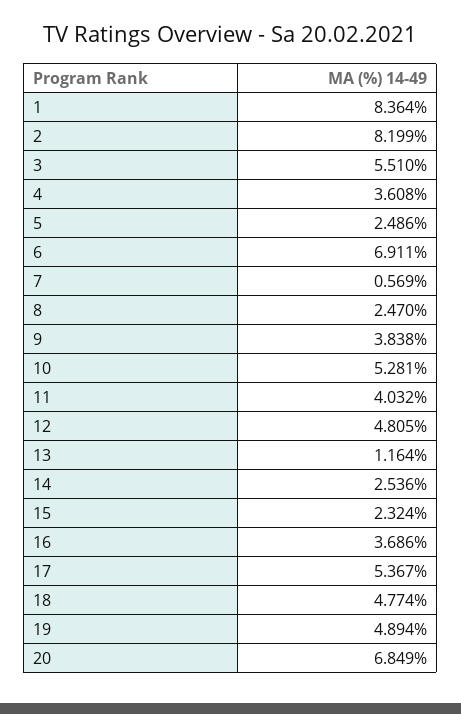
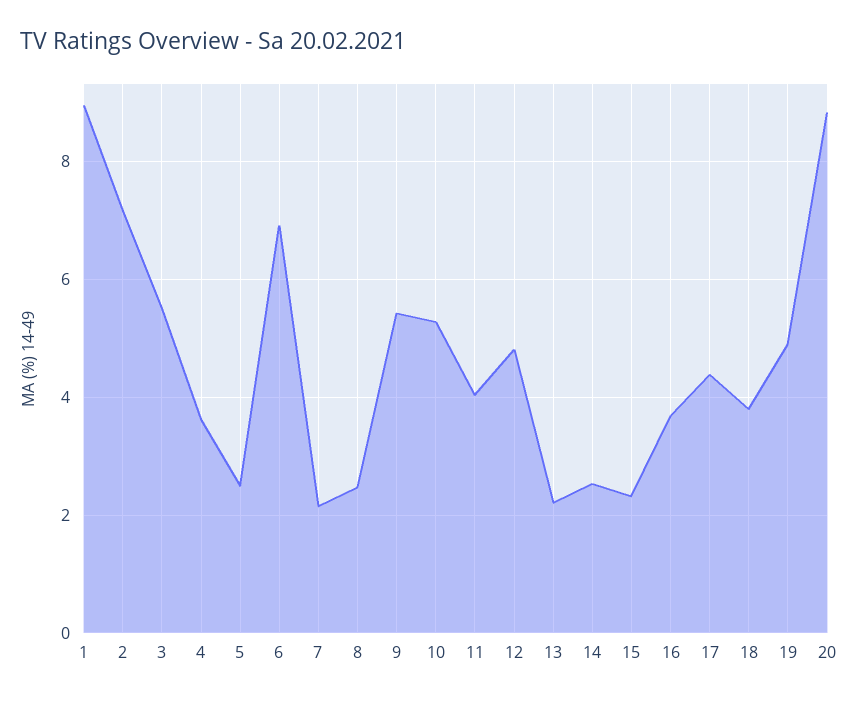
1: 8.364 -> 9
2: 8.199 -> 7.2
7: 0.569 -> 2.2
9: 3.838 -> 5.4
13: 1.164 -> 2.2
17: 5.367 -> 4.4
18: 4.774 -> 3.8
20: 6.849 -> 8.8

